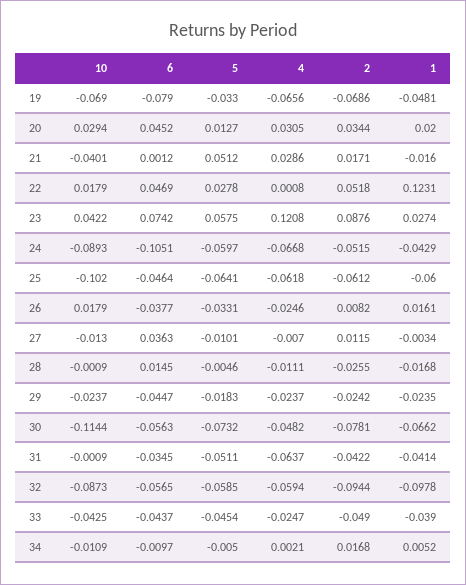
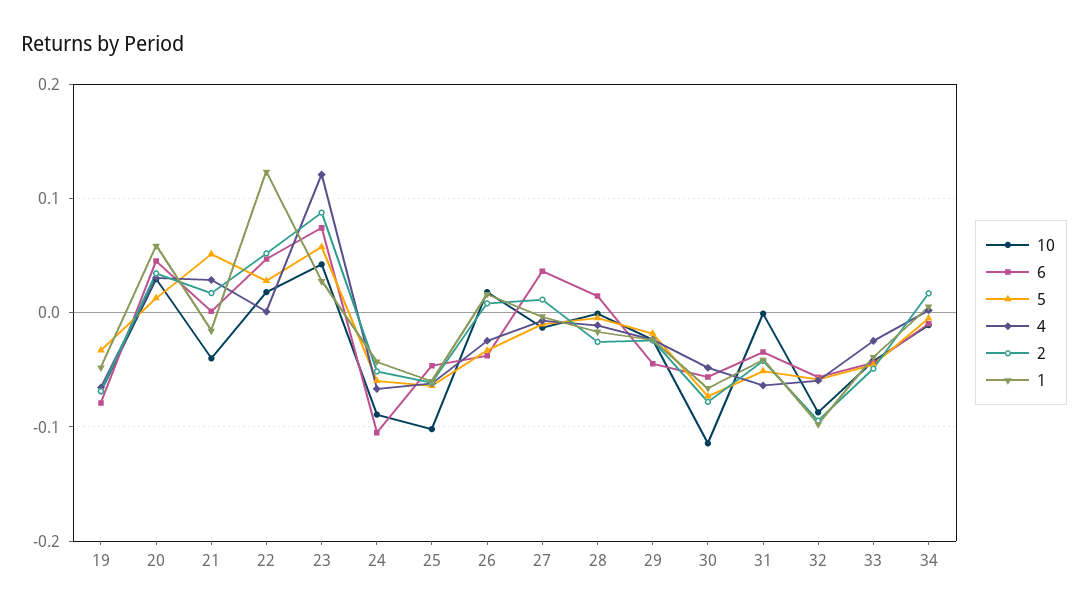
1, 20: 0.02 -> 0.06

